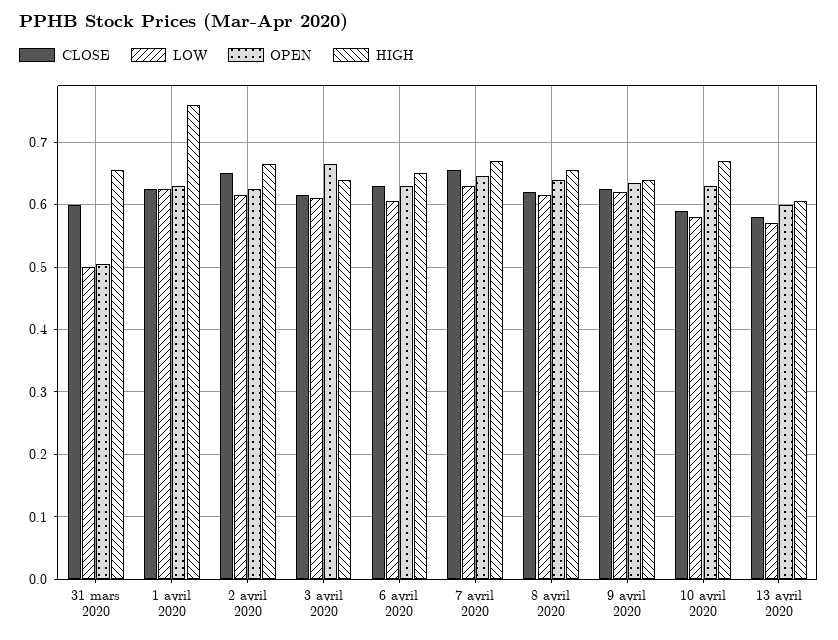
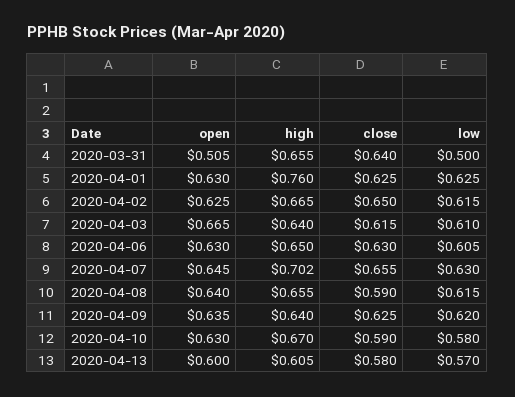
CLOSE, 31 mars 2020: 0.6 -> 0.64
HIGH, 7 avril 2020: 0.67 -> 0.702
CLOSE, 8 avril 2020: 0.62 -> 0.59

